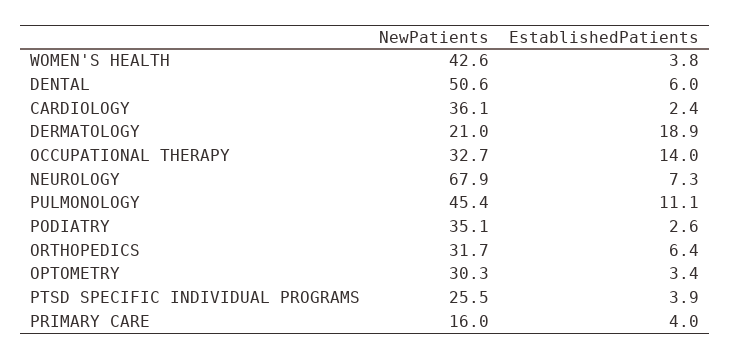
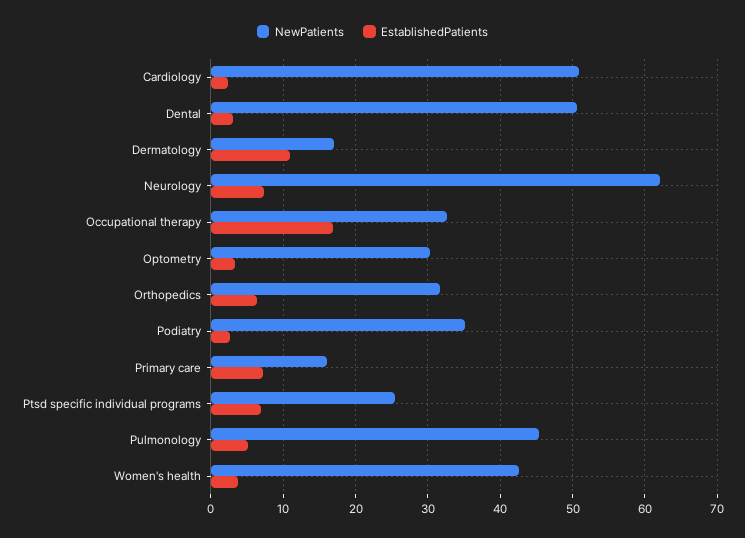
EstablishedPatients, DENTAL: 6 -> 3
NewPatients, CARDIOLOGY: 36.1 -> 51
NewPatients, DERMATOLOGY: 21 -> 17
EstablishedPatients, DERMATOLOGY: 18.9 -> 11
EstablishedPatients, OCCUPATIONAL THERAPY: 14 -> 17
NewPatients, NEUROLOGY: 67.9 -> 62
EstablishedPatients, PULMONOLOGY: 11.1 -> 5
EstablishedPatients, PTSD SPECIFIC INDIVIDUAL PROGRAMS: 3.9 -> 7
EstablishedPatients, PRIMARY CARE: 4 -> 7

